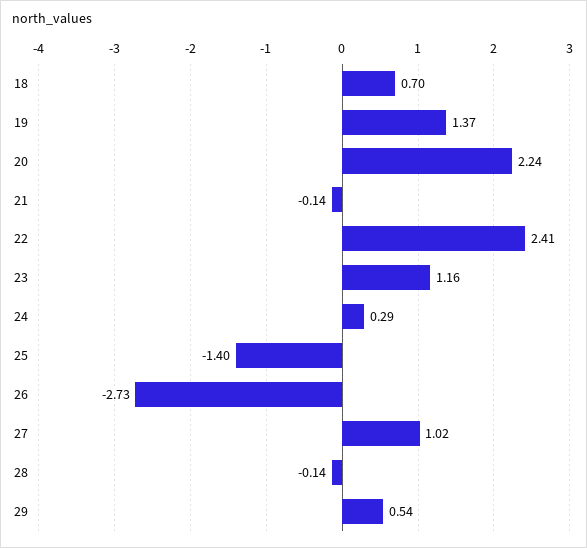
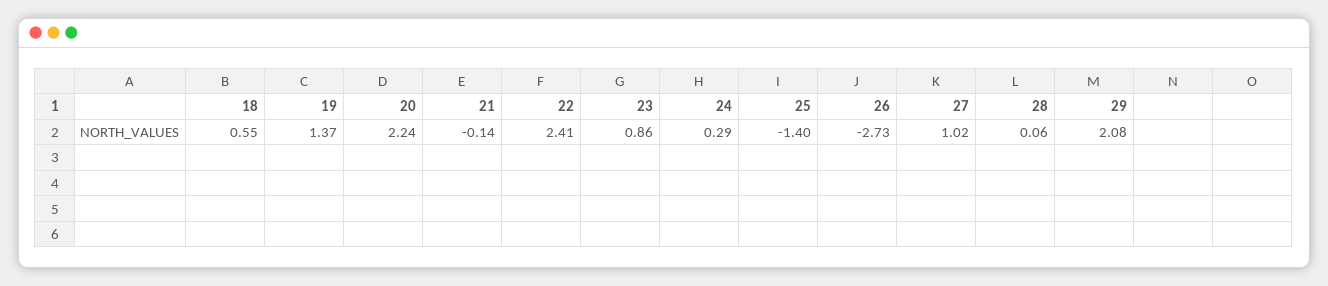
18: 0.7 -> 0.55
23: 1.16 -> 0.86
28: -0.14 -> 0.06
29: 0.54 -> 2.08

